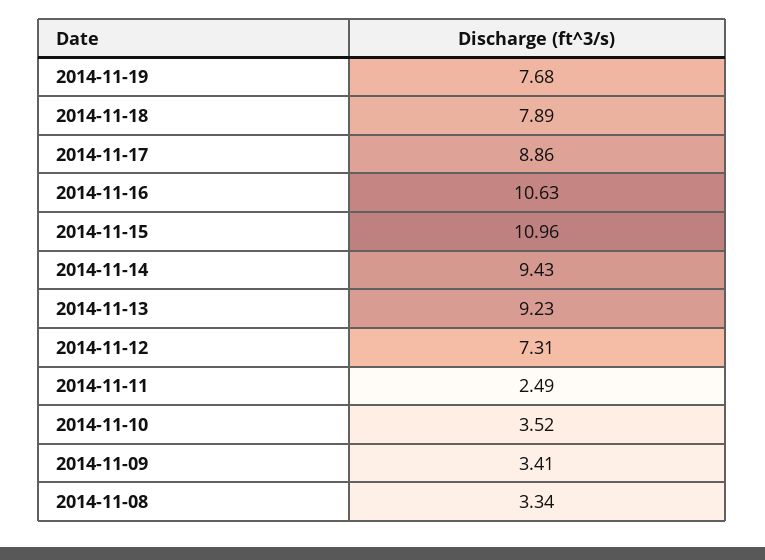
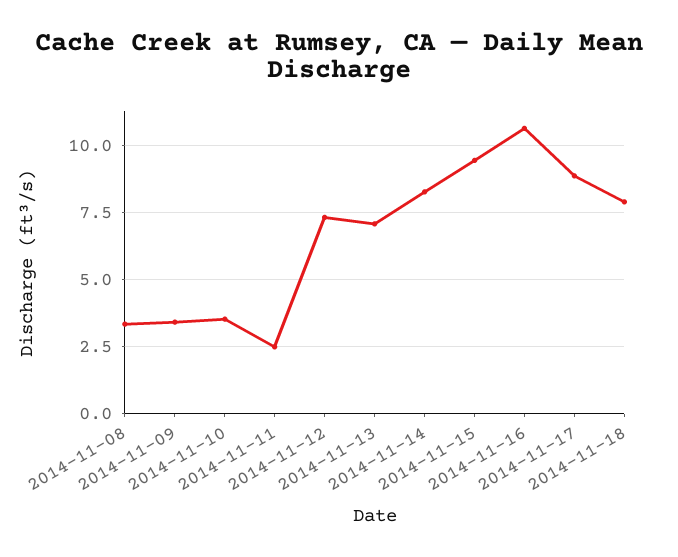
2014-11-19: 7.68 -> none
2014-11-15: 10.96 -> 9.5
2014-11-14: 9.43 -> 8.25
2014-11-13: 9.23 -> 7

